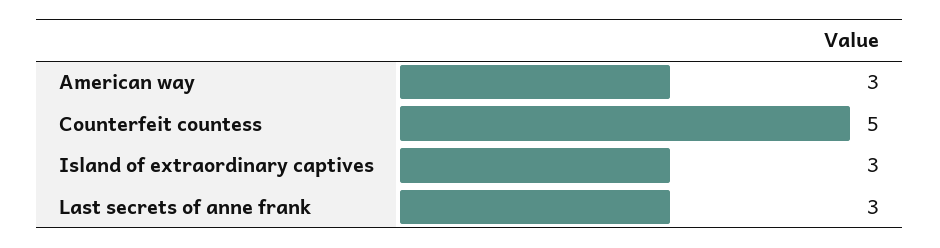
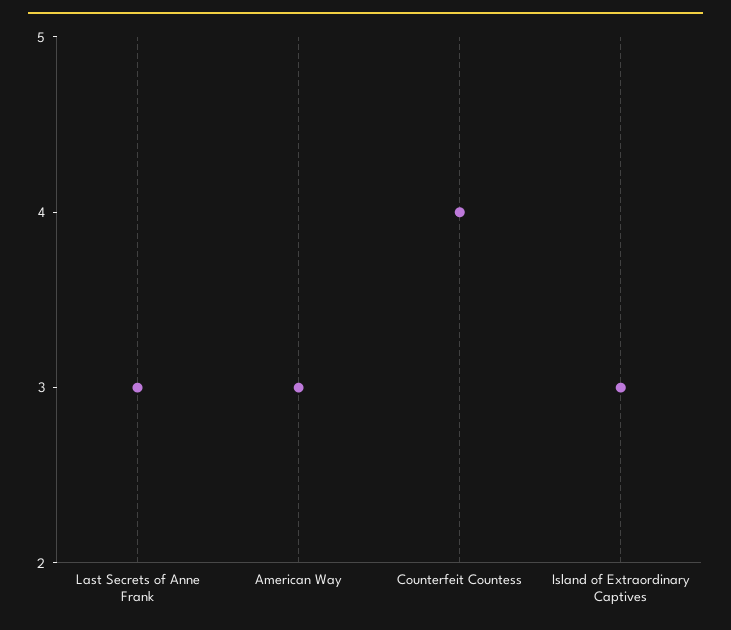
Counterfeit countess: 5 -> 4

